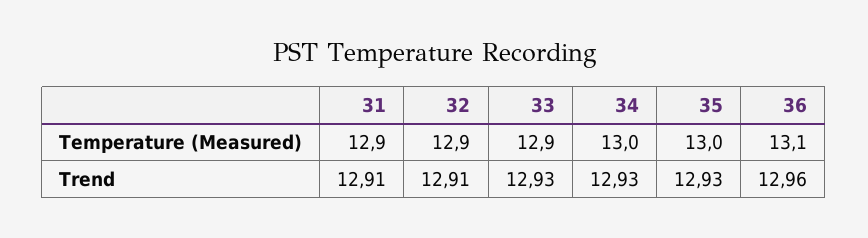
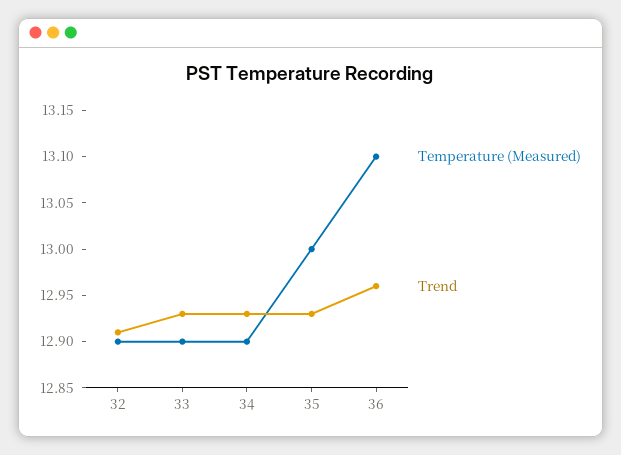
Temperature (Measured), 31: 12.9 -> none
Temperature (Measured), 34: 13 -> 12.9
Trend, 31: 12.91 -> none

